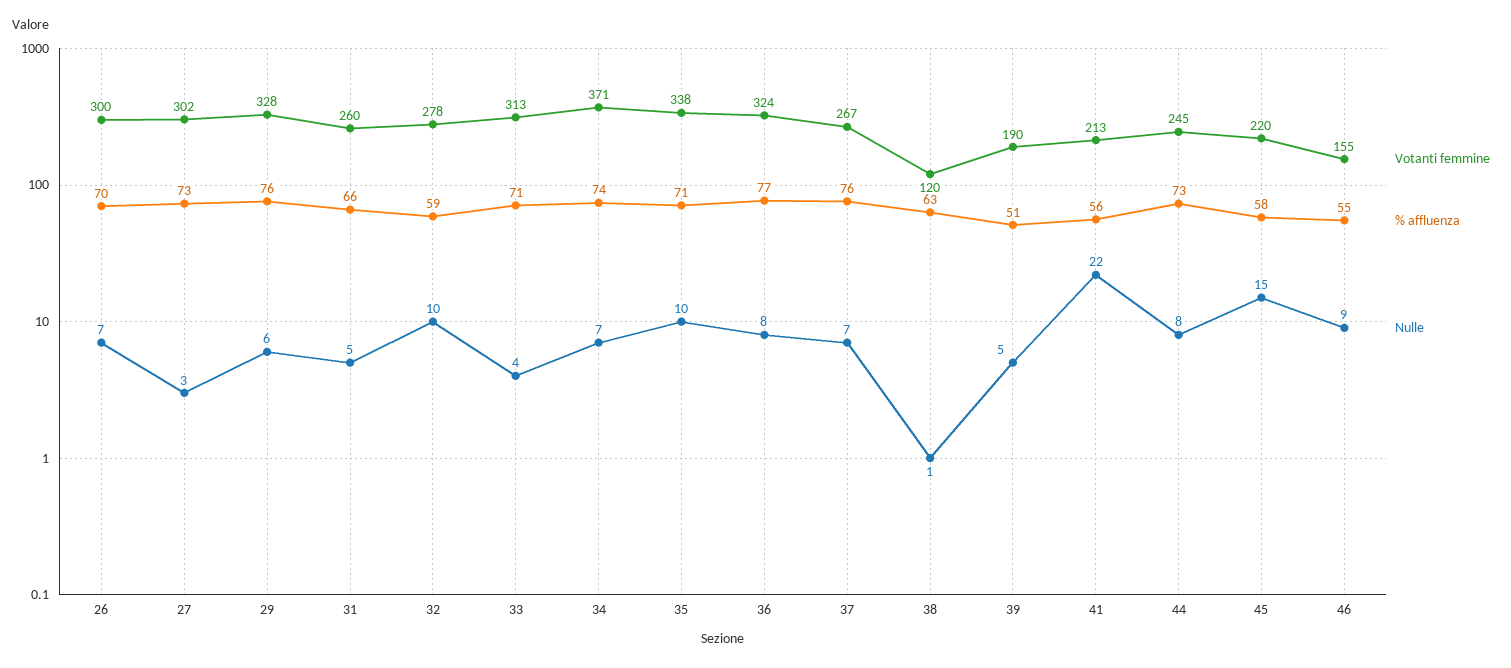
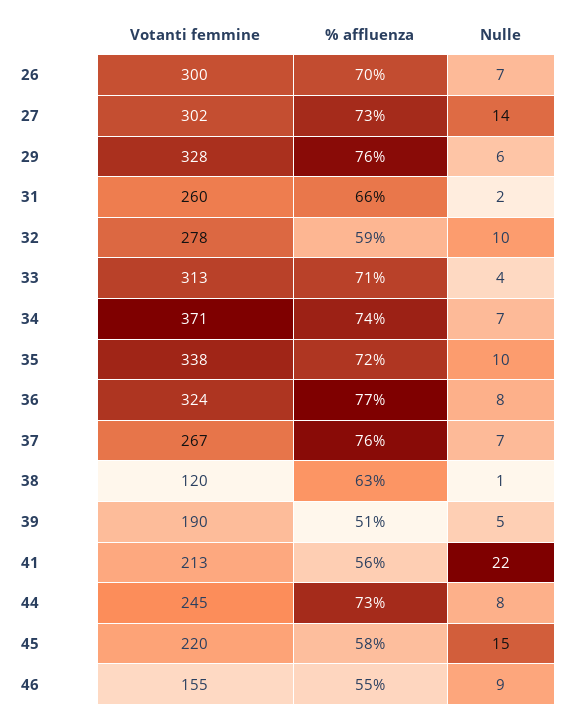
Nulle, 27: 3 -> 14
Nulle, 31: 5 -> 2
% affluenza, 35: 71 -> 72

